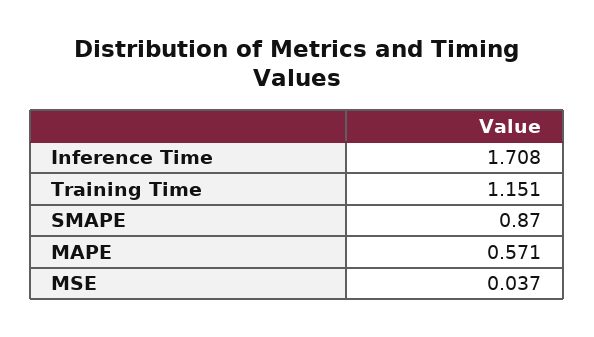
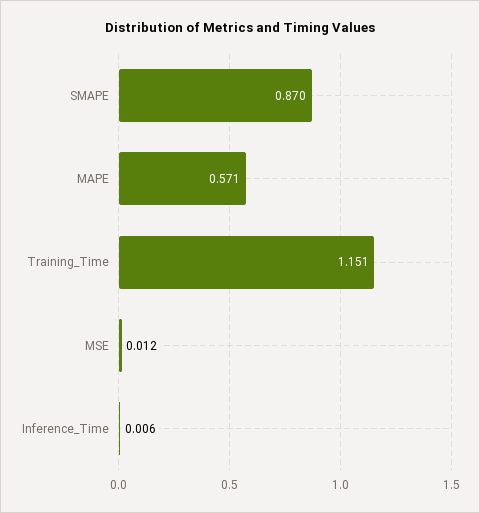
Inference Time: 1.708 -> 0.006
MSE: 0.037 -> 0.012

